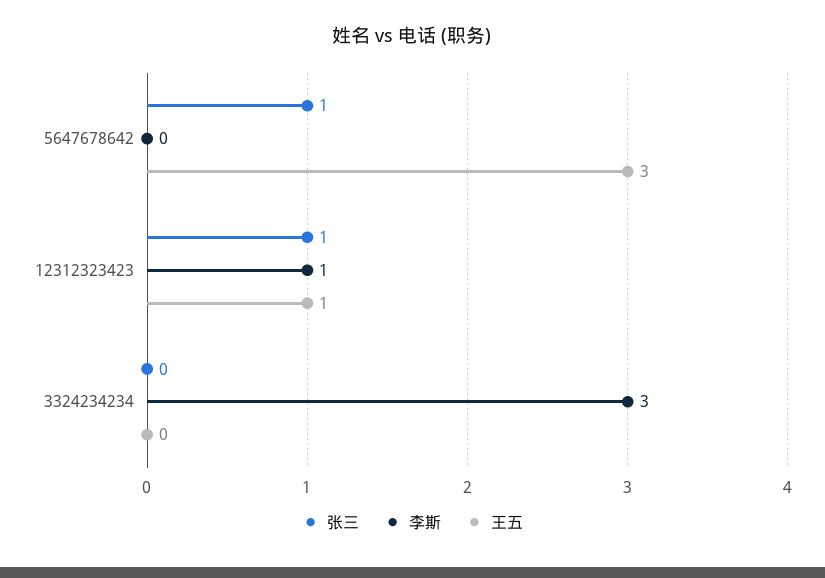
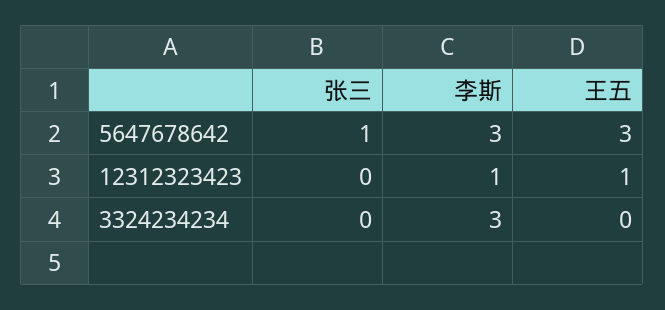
李斯, 5647678642: 0 -> 3
张三, 12312323423: 1 -> 0

